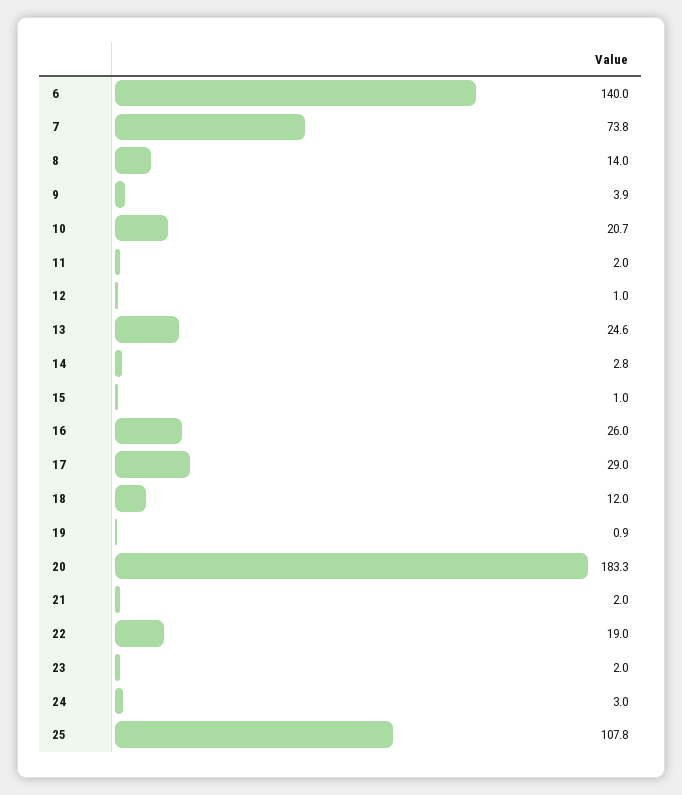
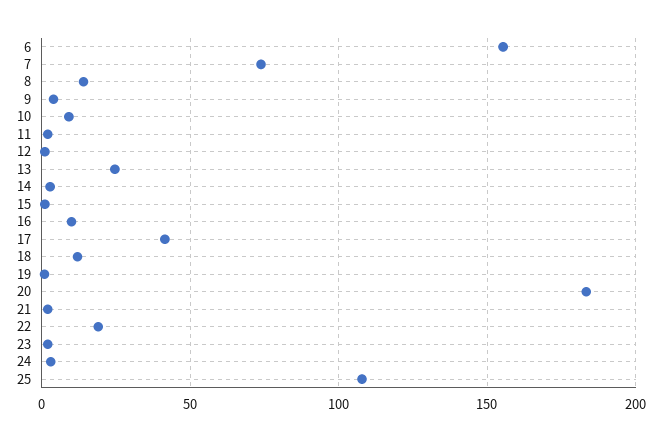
6: 140 -> 155
10: 20.7 -> 10
16: 26 -> 10
17: 29 -> 40

